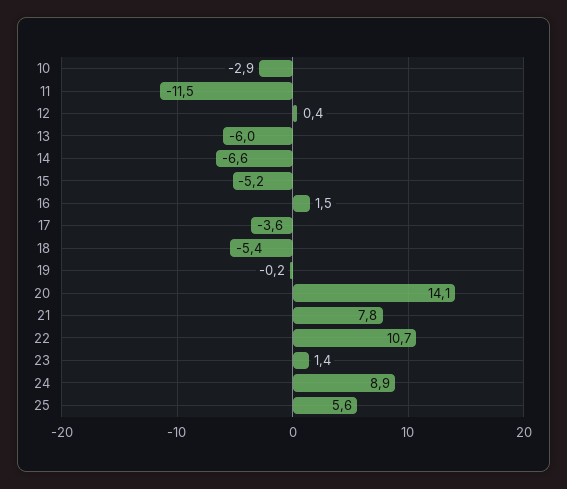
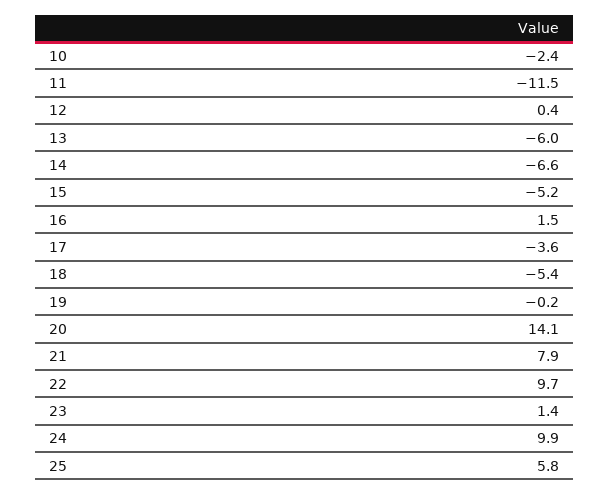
10: -2.9 -> -2.4
21: 7.8 -> 7.9
22: 10.7 -> 9.7
24: 8.9 -> 9.9
25: 5.6 -> 5.8

